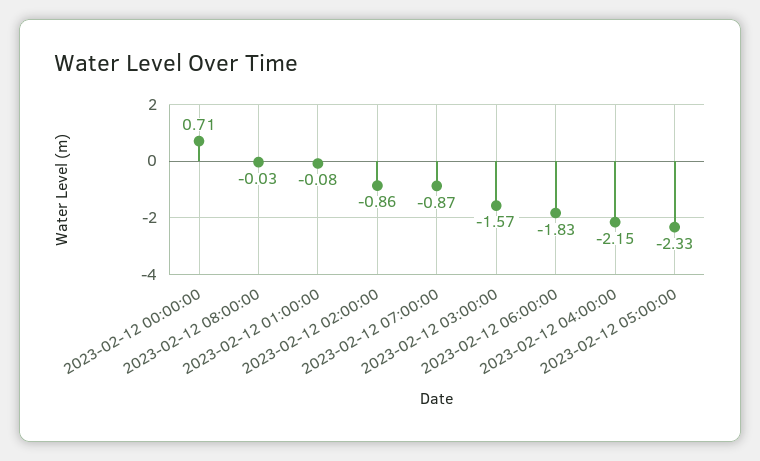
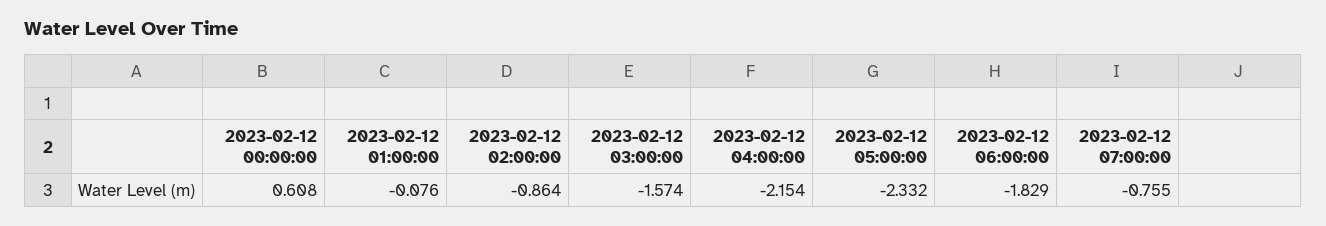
2023-02-12 00:00:00: 0.71 -> 0.608
2023-02-12 08:00:00: -0.03 -> none
2023-02-12 07:00:00: -0.87 -> -0.755

